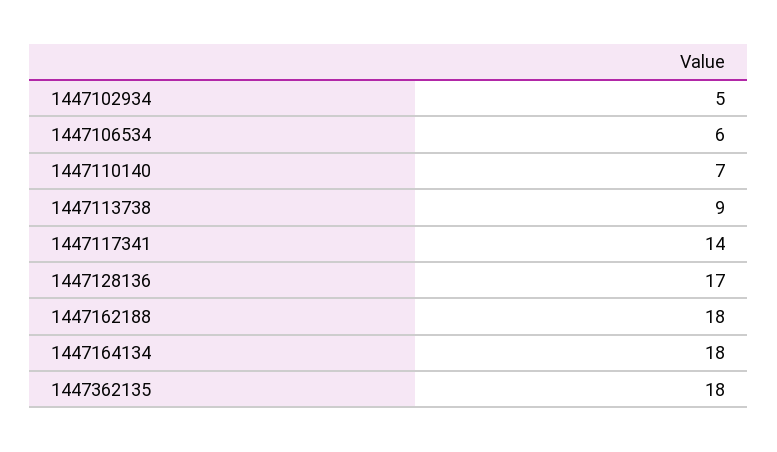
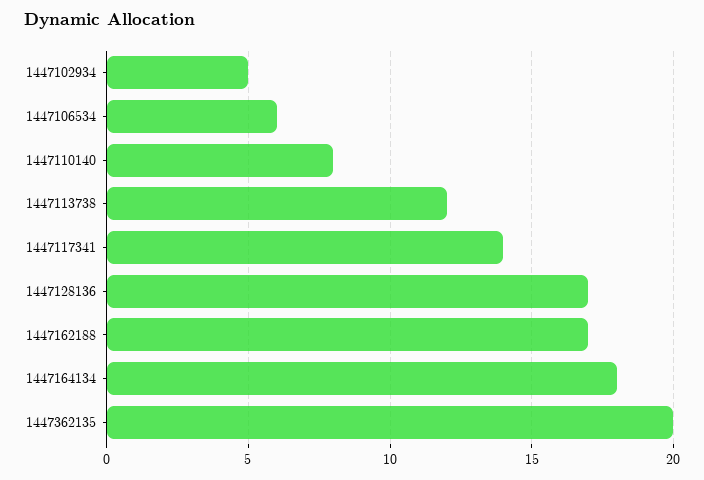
1447110140: 7 -> 8
1447113738: 9 -> 12
1447162188: 18 -> 17
1447362135: 18 -> 20

